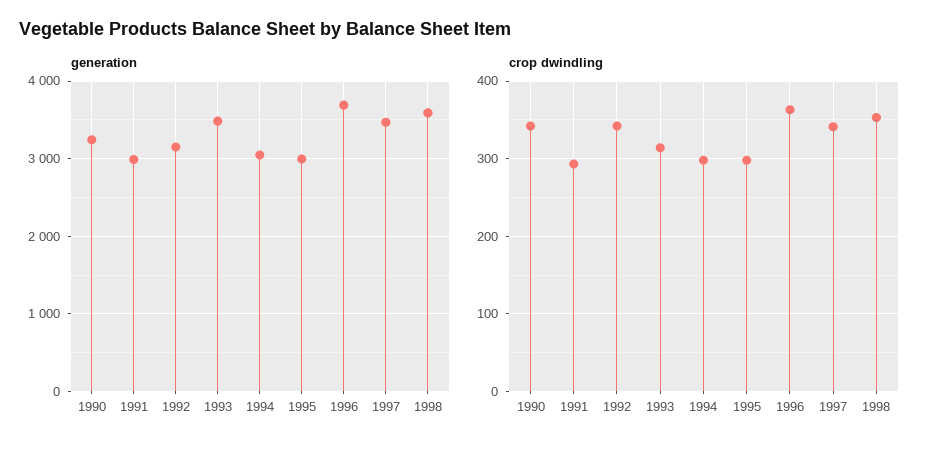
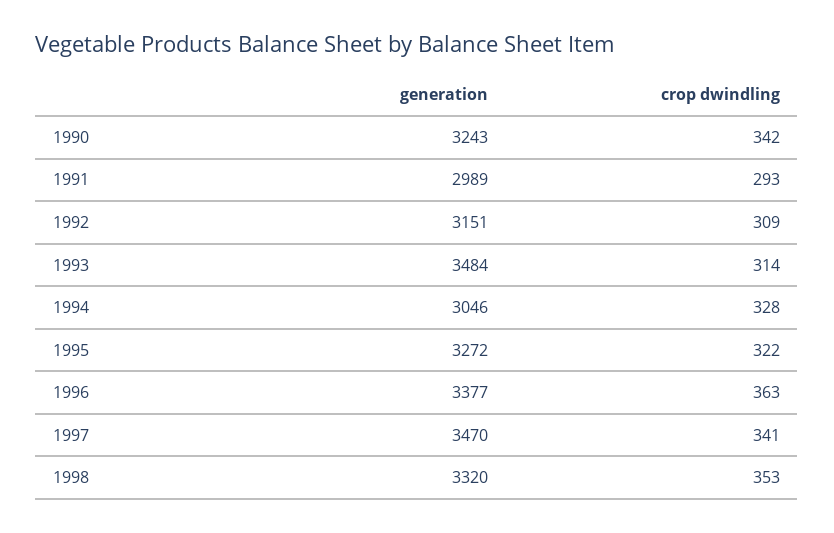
generation, 1995: 3000 -> 3272
generation, 1996: 3700 -> 3377
generation, 1998: 3600 -> 3320
crop dwindling, 1992: 340 -> 309
crop dwindling, 1994: 300 -> 328
crop dwindling, 1995: 300 -> 322

